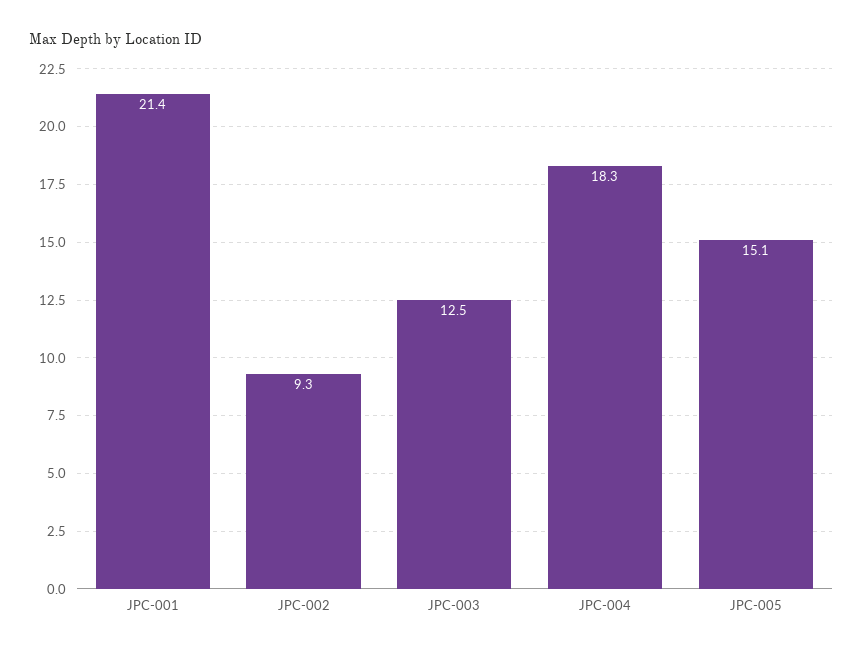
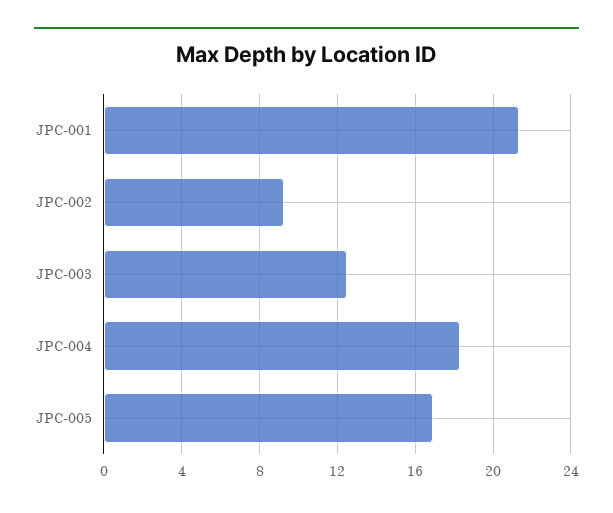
JPC-005: 15.1 -> 17

